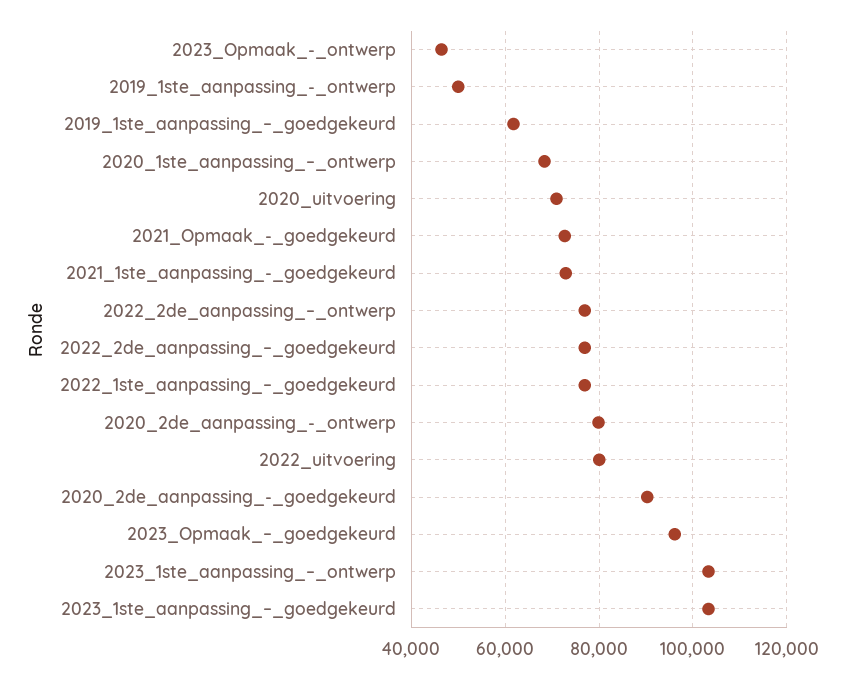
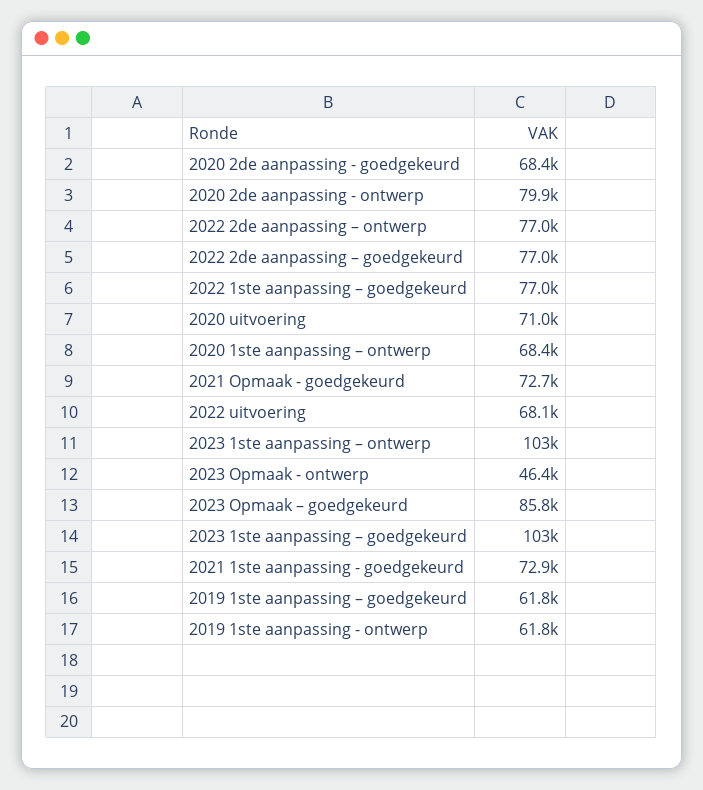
2019_1ste_aanpassing_-_ontwerp: 50000 -> 61800
2022_uitvoering: 80000 -> 68100
2020_2de_aanpassing_-_goedgekeurd: 90000 -> 68400
2023_Opmaak_–_goedgekeurd: 96000 -> 85800

